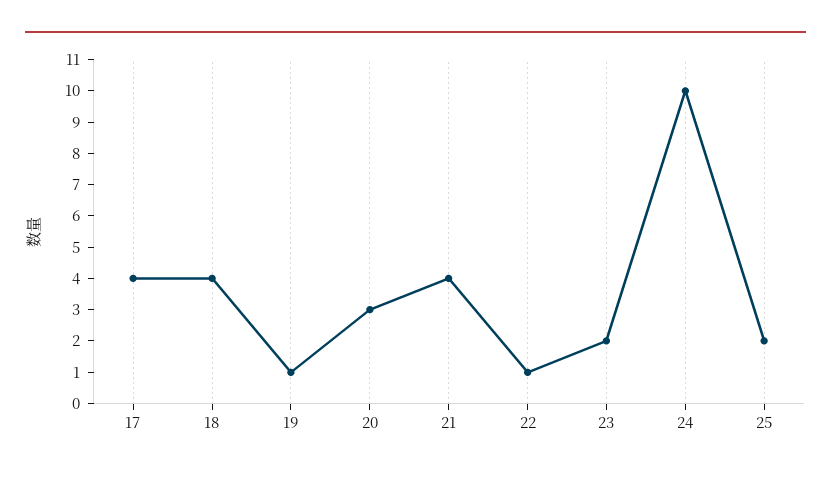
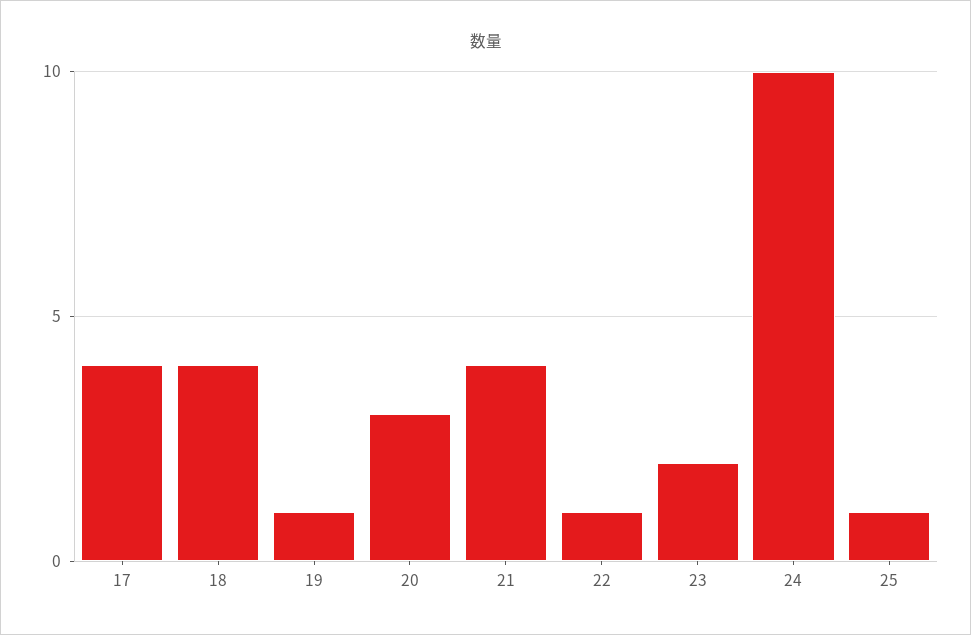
25: 2 -> 1

